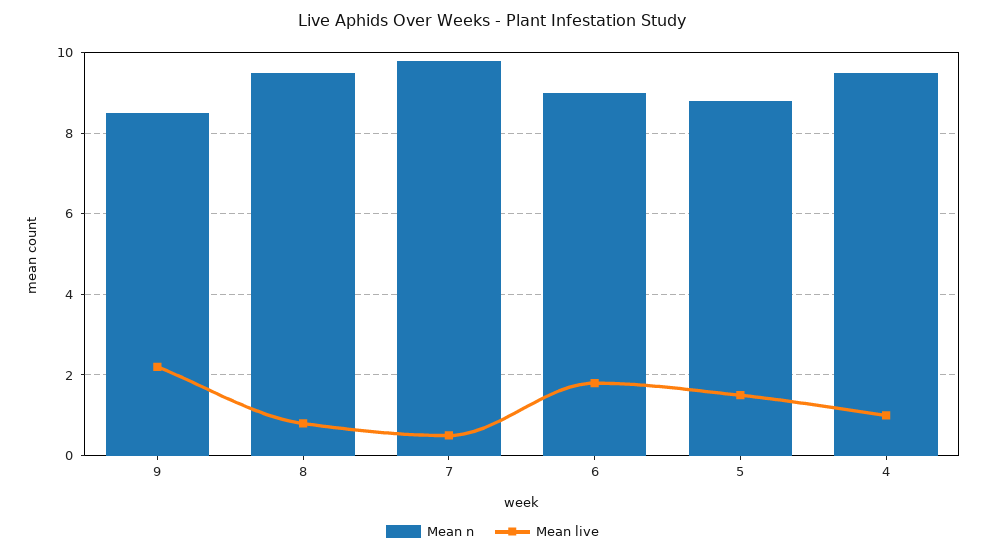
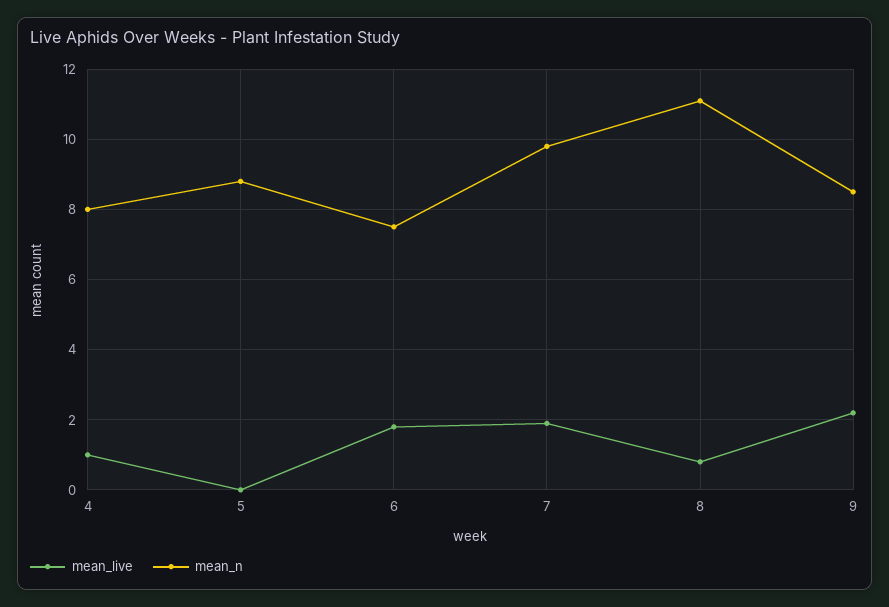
Mean n, 8: 9.5 -> 11
Mean live, 7: 0.5 -> 2
Mean n, 6: 9 -> 7.5
Mean live, 5: 1.5 -> 0
Mean n, 4: 9.5 -> 8

